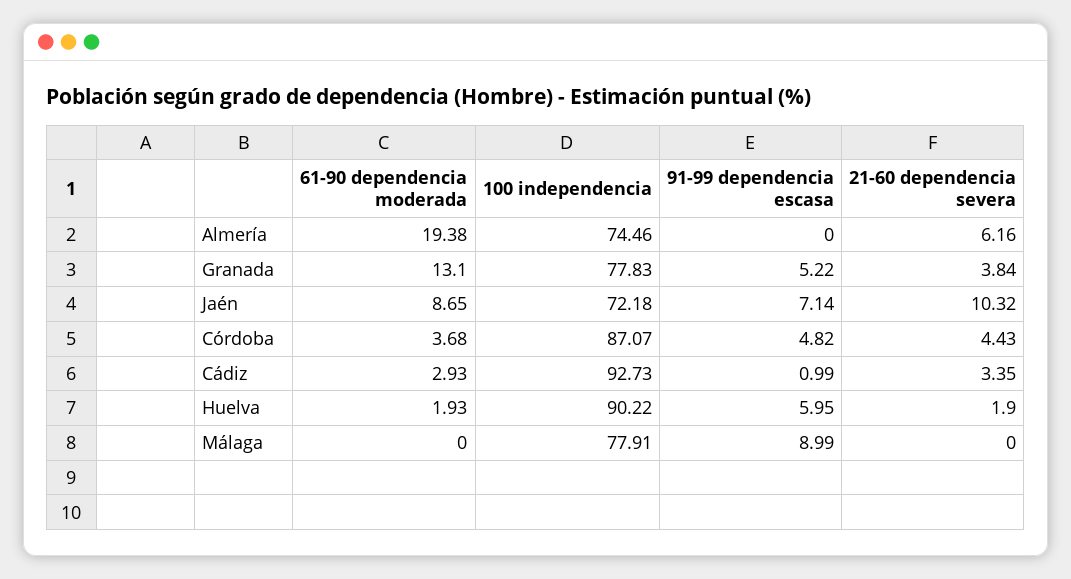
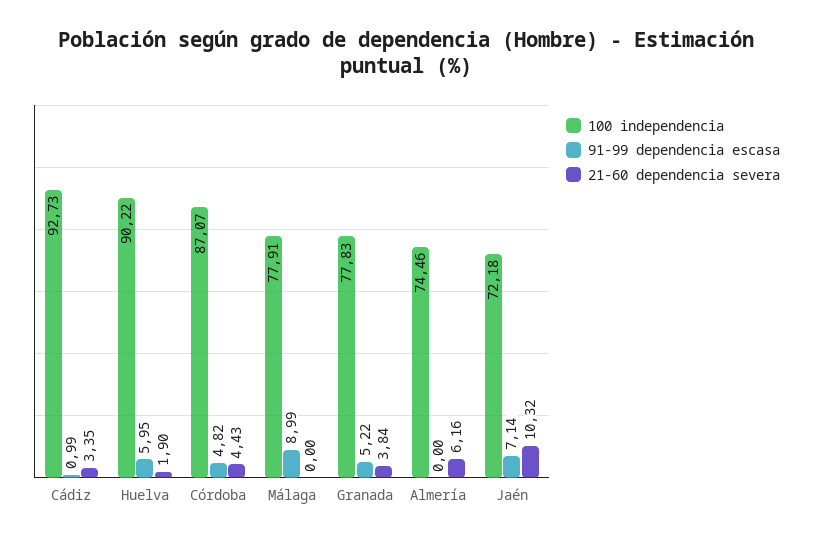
61-90 dependencia moderada, Almería: 19.38 -> none
61-90 dependencia moderada, Granada: 13.1 -> none
61-90 dependencia moderada, Jaén: 8.65 -> none
61-90 dependencia moderada, Córdoba: 3.68 -> none
61-90 dependencia moderada, Cádiz: 2.93 -> none
61-90 dependencia moderada, Huelva: 1.93 -> none
61-90 dependencia moderada, Málaga: 0 -> none

